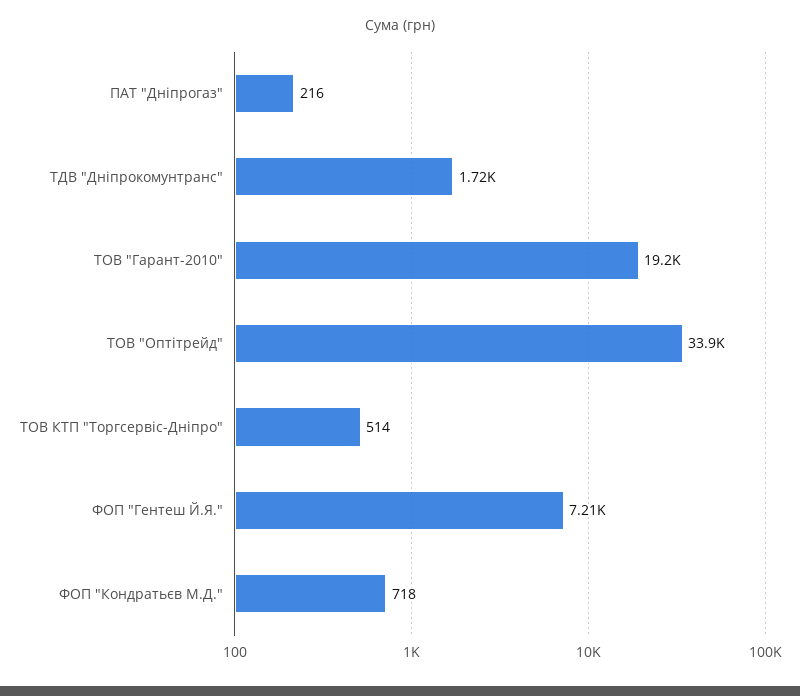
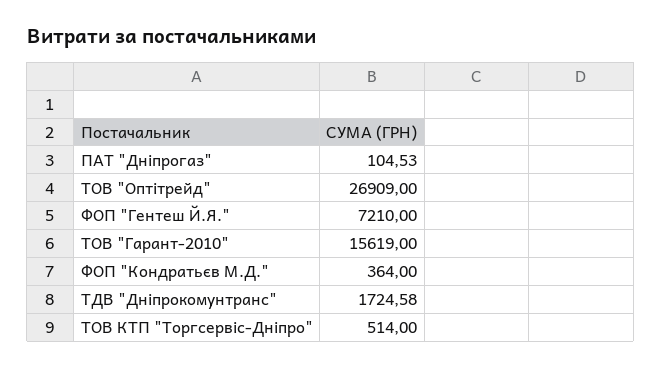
ПАТ "Дніпрогаз": 216 -> 104.53
ТОВ "Гарант-2010": 19200 -> 15619
ТОВ "Оптітрейд": 33900 -> 26909
ФОП "Кондратьєв М.Д.": 718 -> 364

